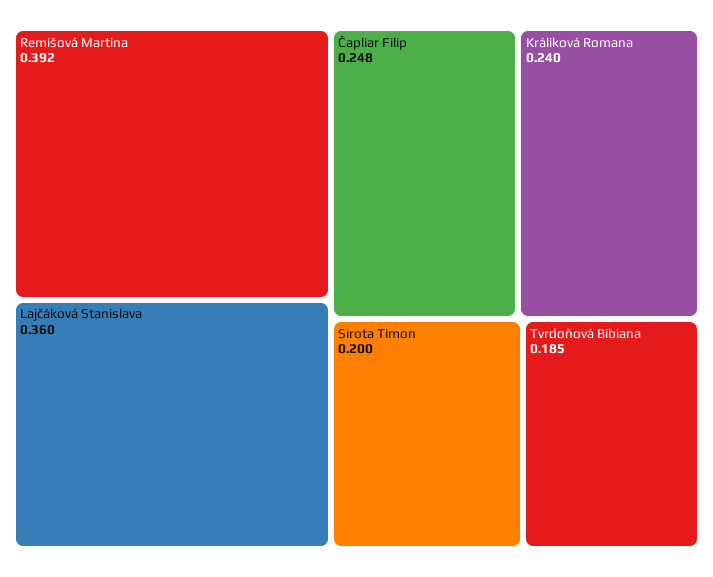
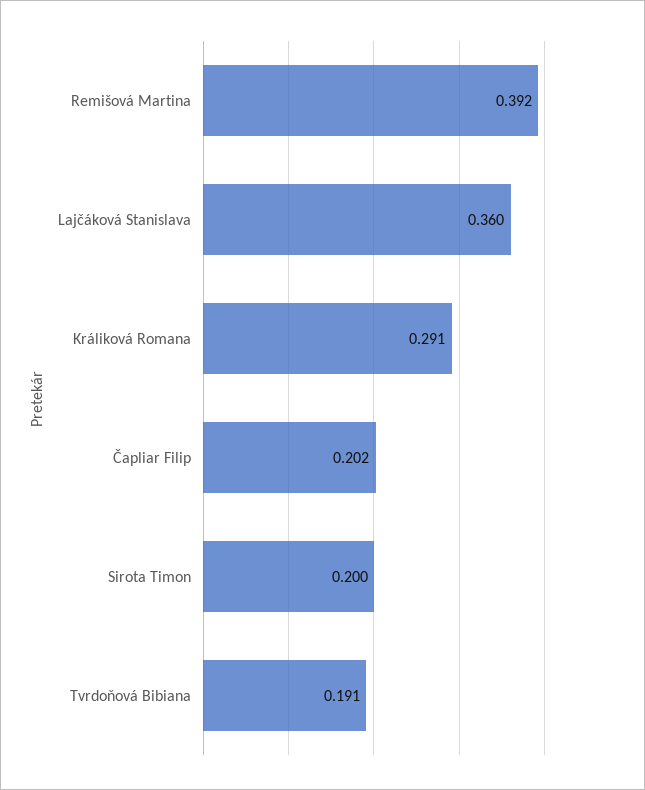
Čapliar Filip: 0.248 -> 0.202
Králiková Romana: 0.24 -> 0.291
Tvrdoňová Bibiana: 0.185 -> 0.191

